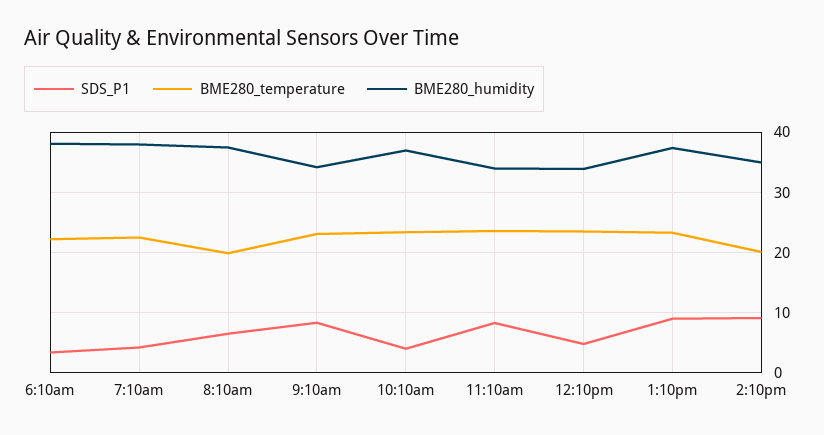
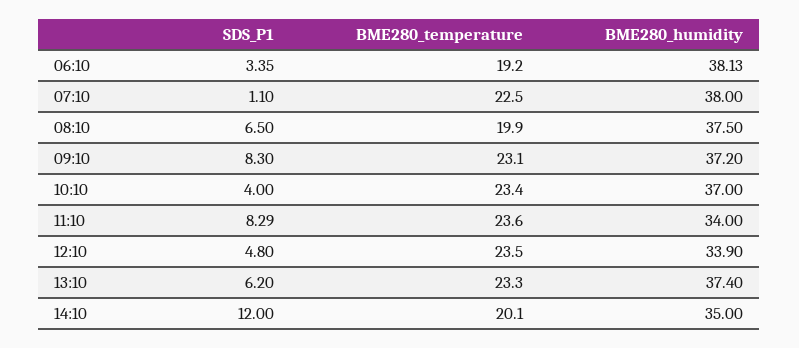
BME280_temperature, 6:10am: 22 -> 19.2
SDS_P1, 7:10am: 4 -> 1.1
BME280_humidity, 9:10am: 34 -> 37.2
SDS_P1, 1:10pm: 9 -> 6.2
SDS_P1, 2:10pm: 9 -> 12

